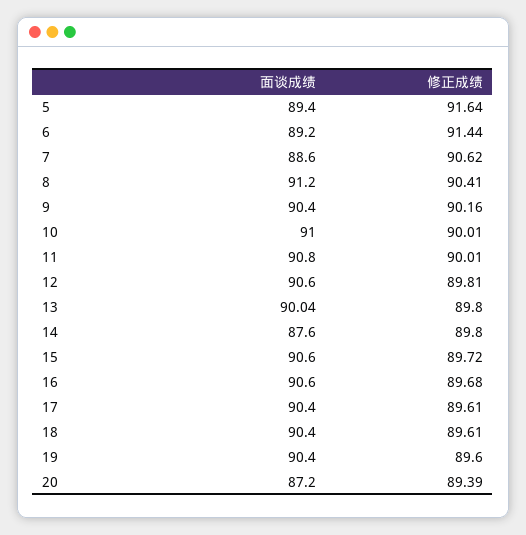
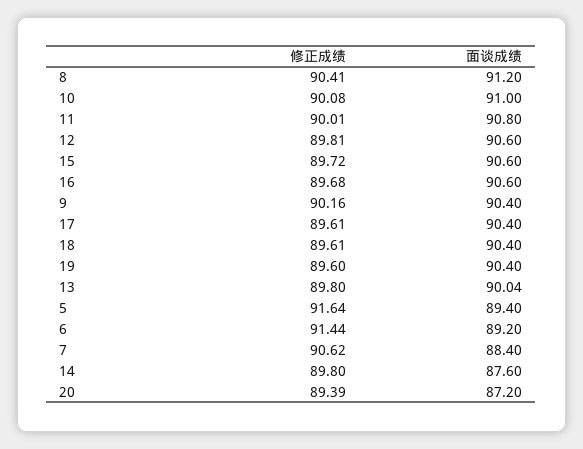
面谈成绩, 7: 88.6 -> 88.4
修正成绩, 10: 90.01 -> 90.08

